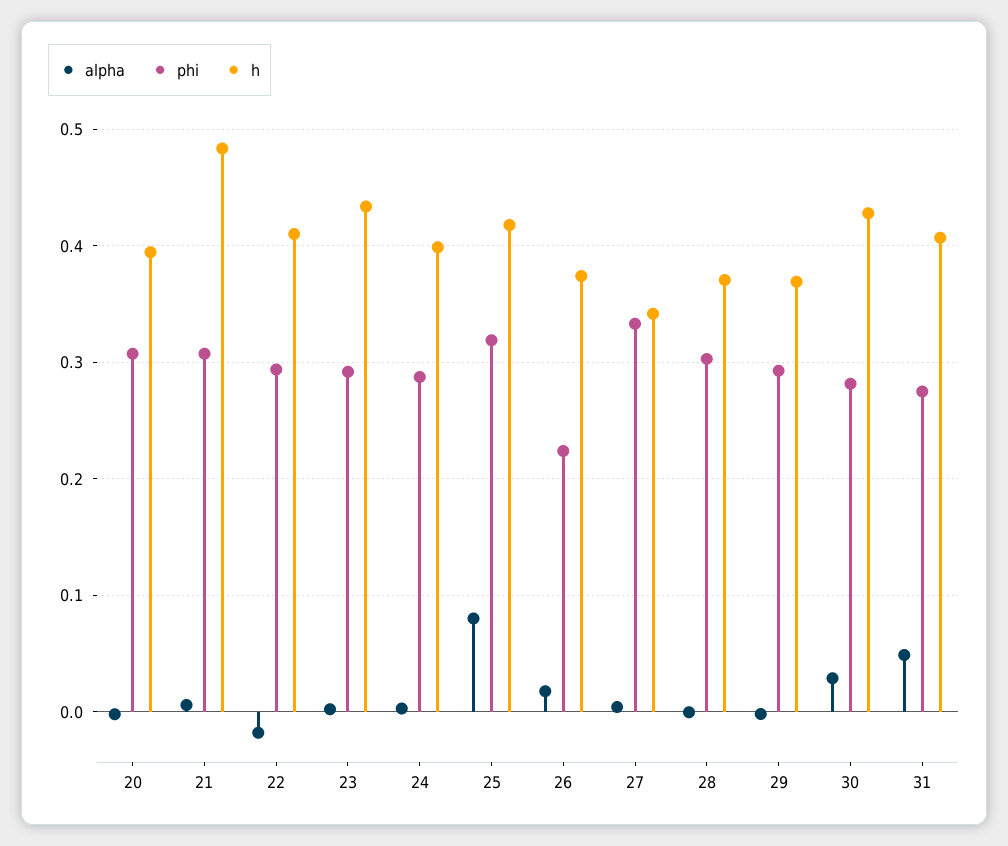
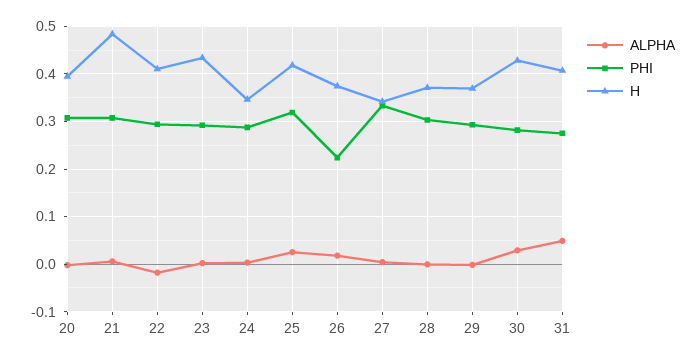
h, 24: 0.4 -> 0.34
alpha, 25: 0.08 -> 0.02

